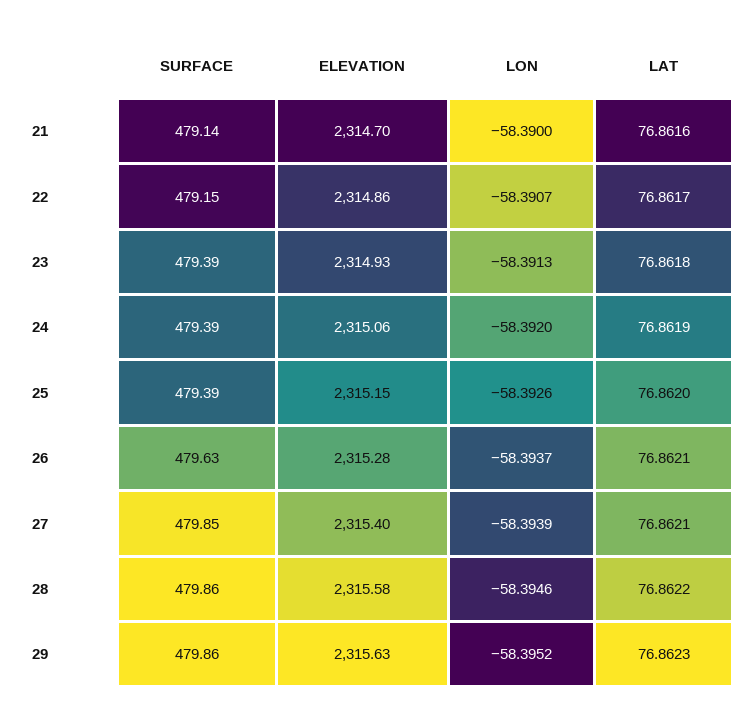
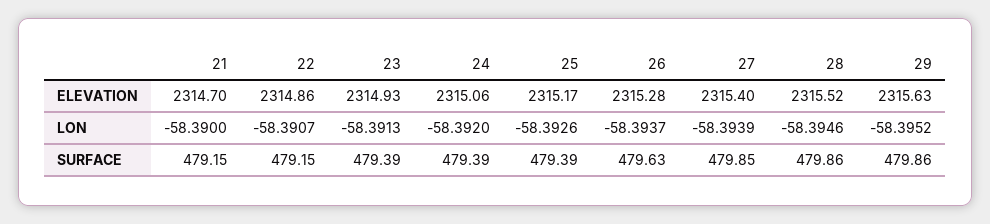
SURFACE, 21: 479.14 -> 479.15
LAT, 21: 76.8616 -> none
LAT, 22: 76.8617 -> none
LAT, 23: 76.8618 -> none
LAT, 24: 76.8619 -> none
ELEVATION, 25: 2315.15 -> 2315.17
LAT, 25: 76.862 -> none
LAT, 26: 76.8621 -> none
LAT, 27: 76.8621 -> none
ELEVATION, 28: 2315.58 -> 2315.52
LAT, 28: 76.8622 -> none
LAT, 29: 76.8623 -> none

